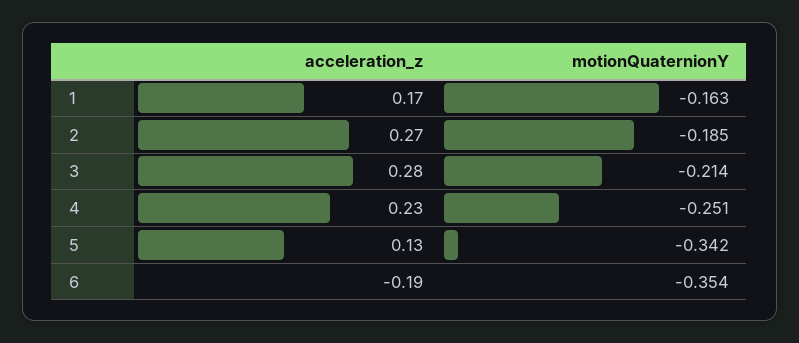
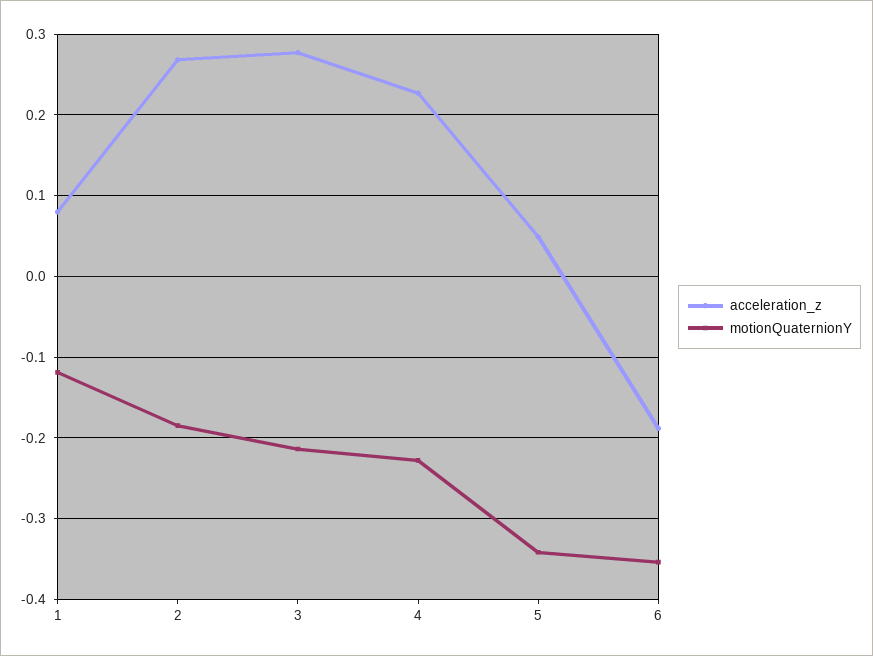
acceleration_z, 1: 0.17 -> 0.08
motionQuaternionY, 1: -0.163 -> -0.12
motionQuaternionY, 4: -0.251 -> -0.23
acceleration_z, 5: 0.13 -> 0.05

